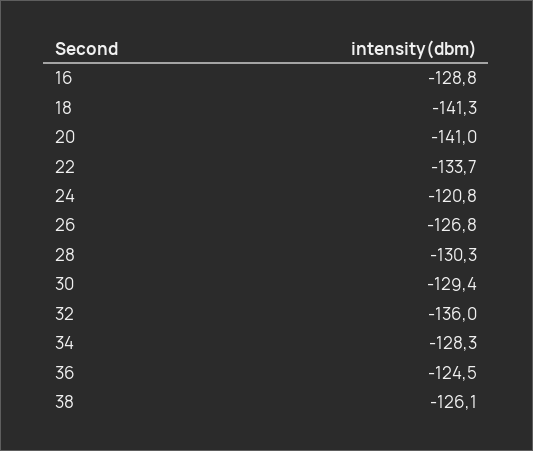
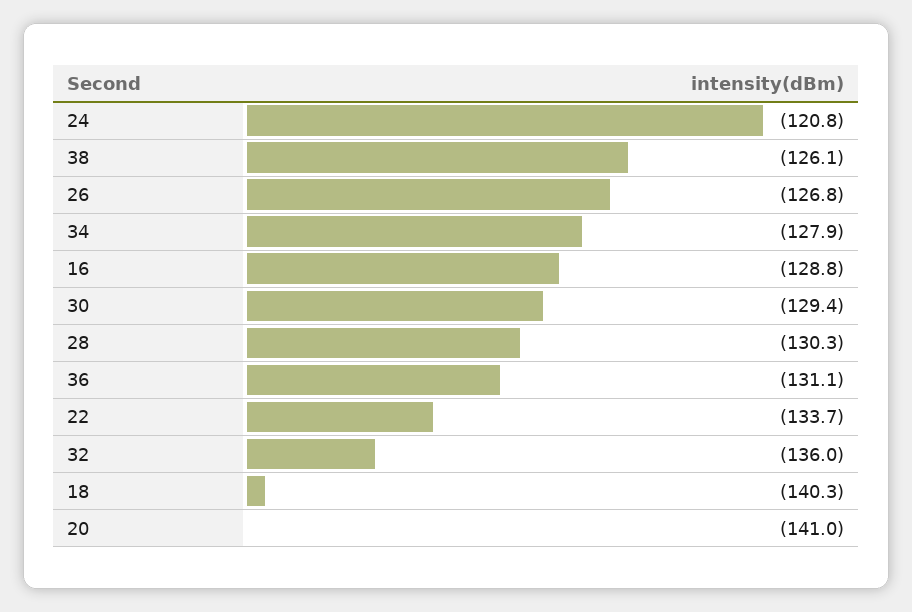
18: -141.3 -> -140.3
34: -128.3 -> -127.9
36: -124.5 -> -131.1

